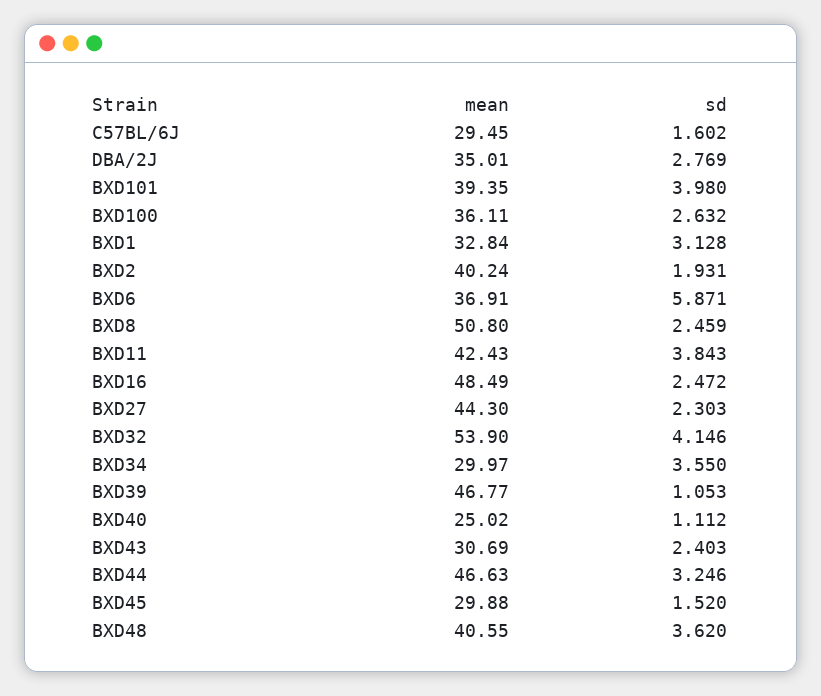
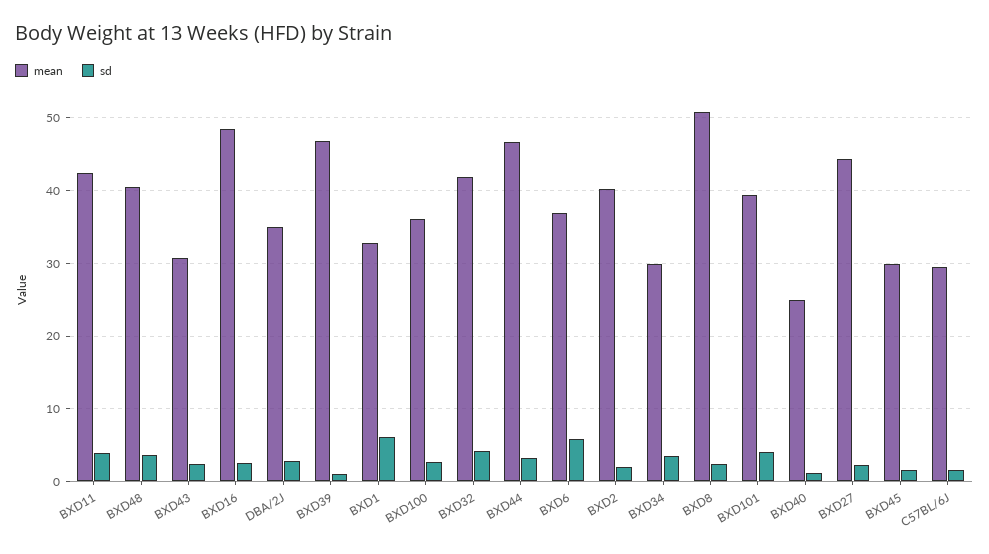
sd, BXD1: 3.128 -> 6
mean, BXD32: 53.9 -> 42

